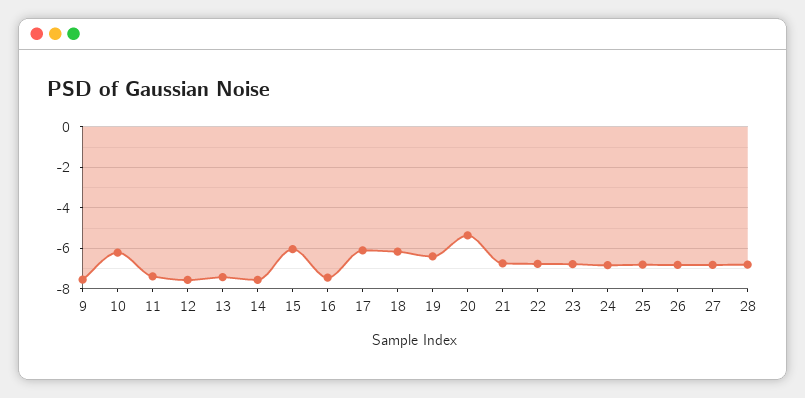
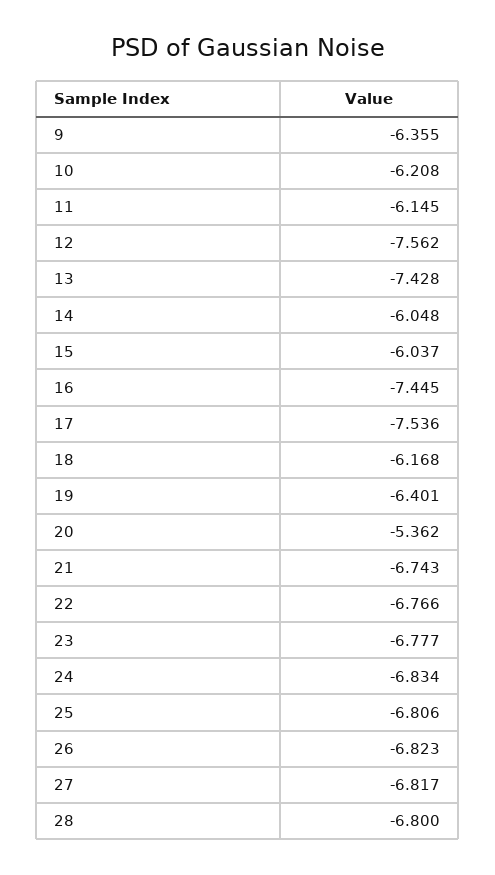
9: -7.5 -> -6.355
11: -7.5 -> -6.145
14: -7.5 -> -6.048
17: -6 -> -7.536

